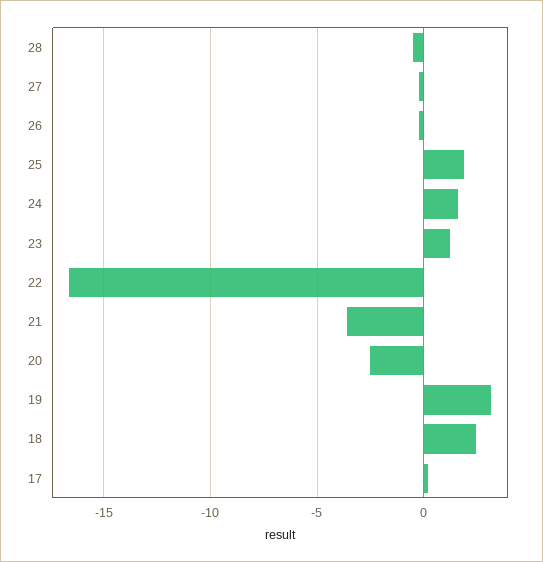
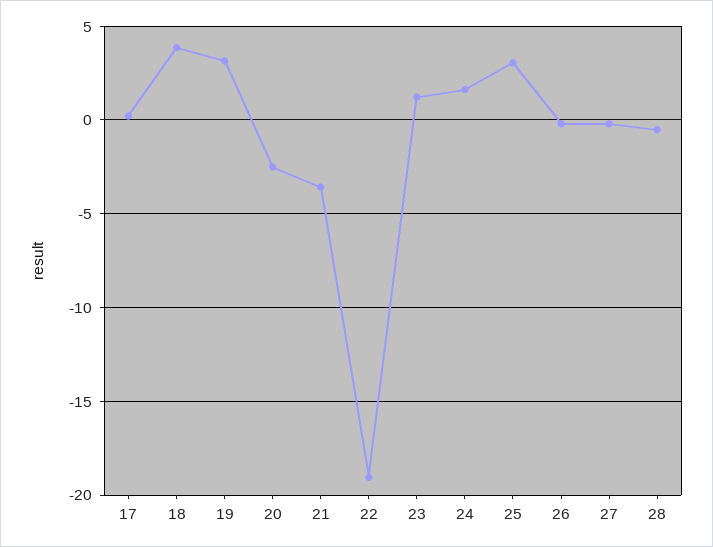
25: 2 -> 3
22: -16.5 -> -19
18: 2.5 -> 4

